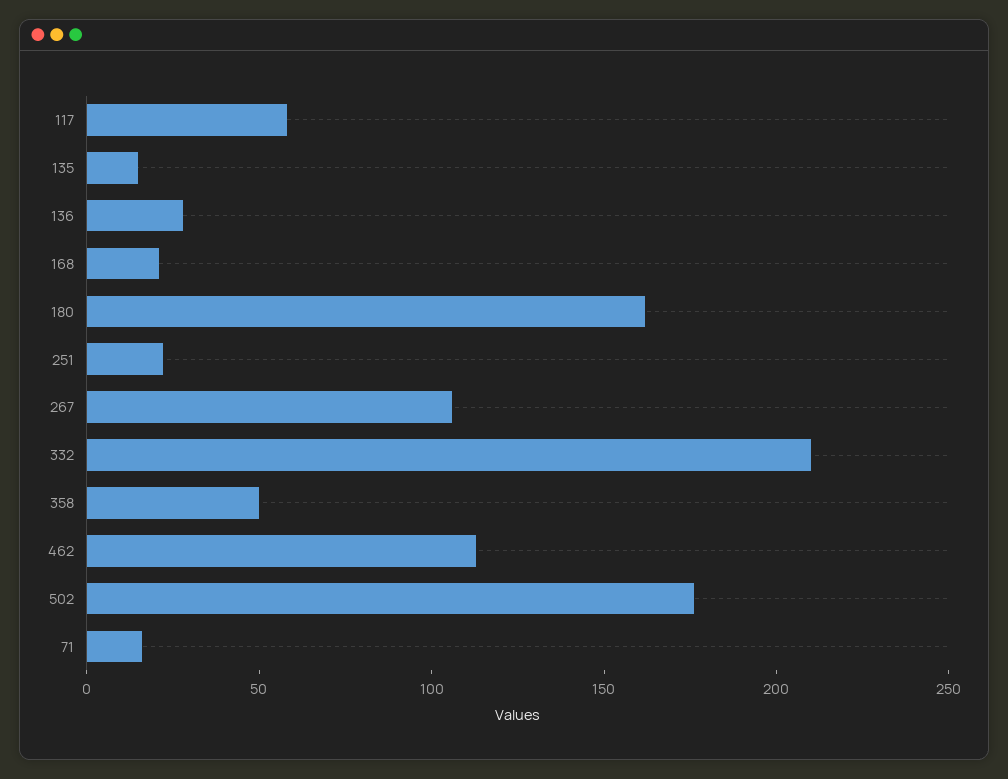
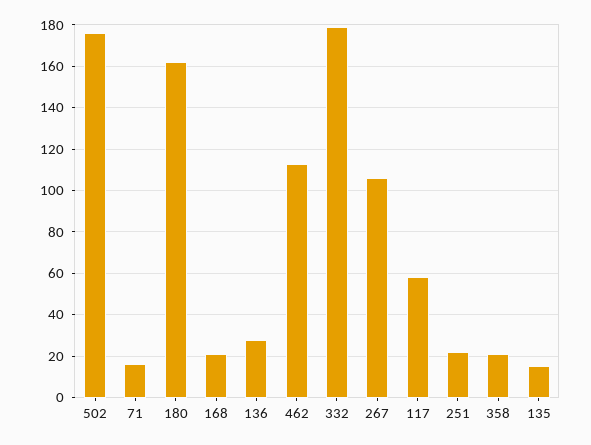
332: 210 -> 180
358: 50 -> 20

